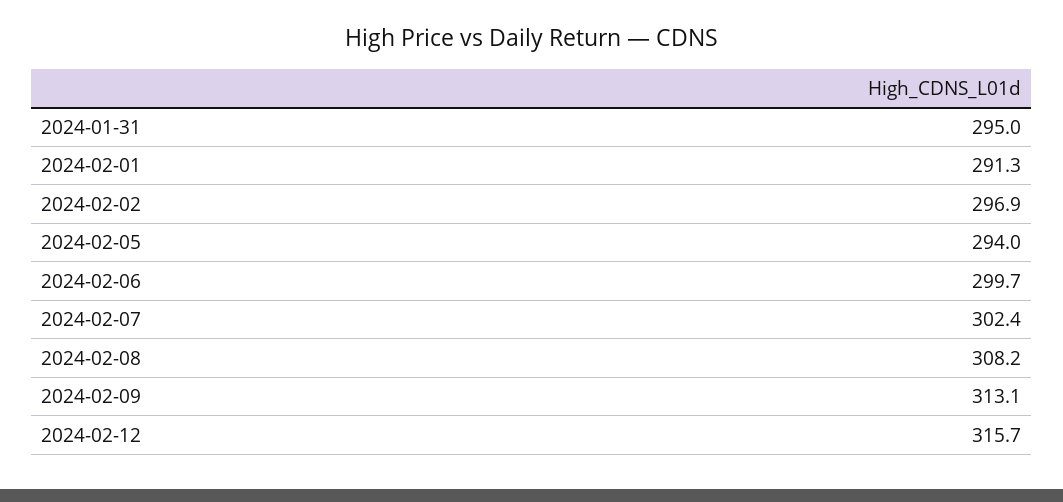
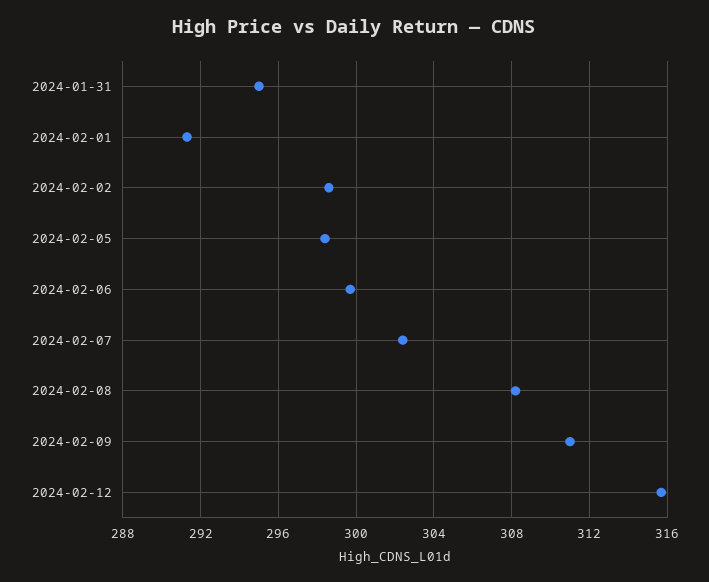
2024-02-02: 296.9 -> 298.5
2024-02-05: 294 -> 298.5
2024-02-09: 313.1 -> 311

